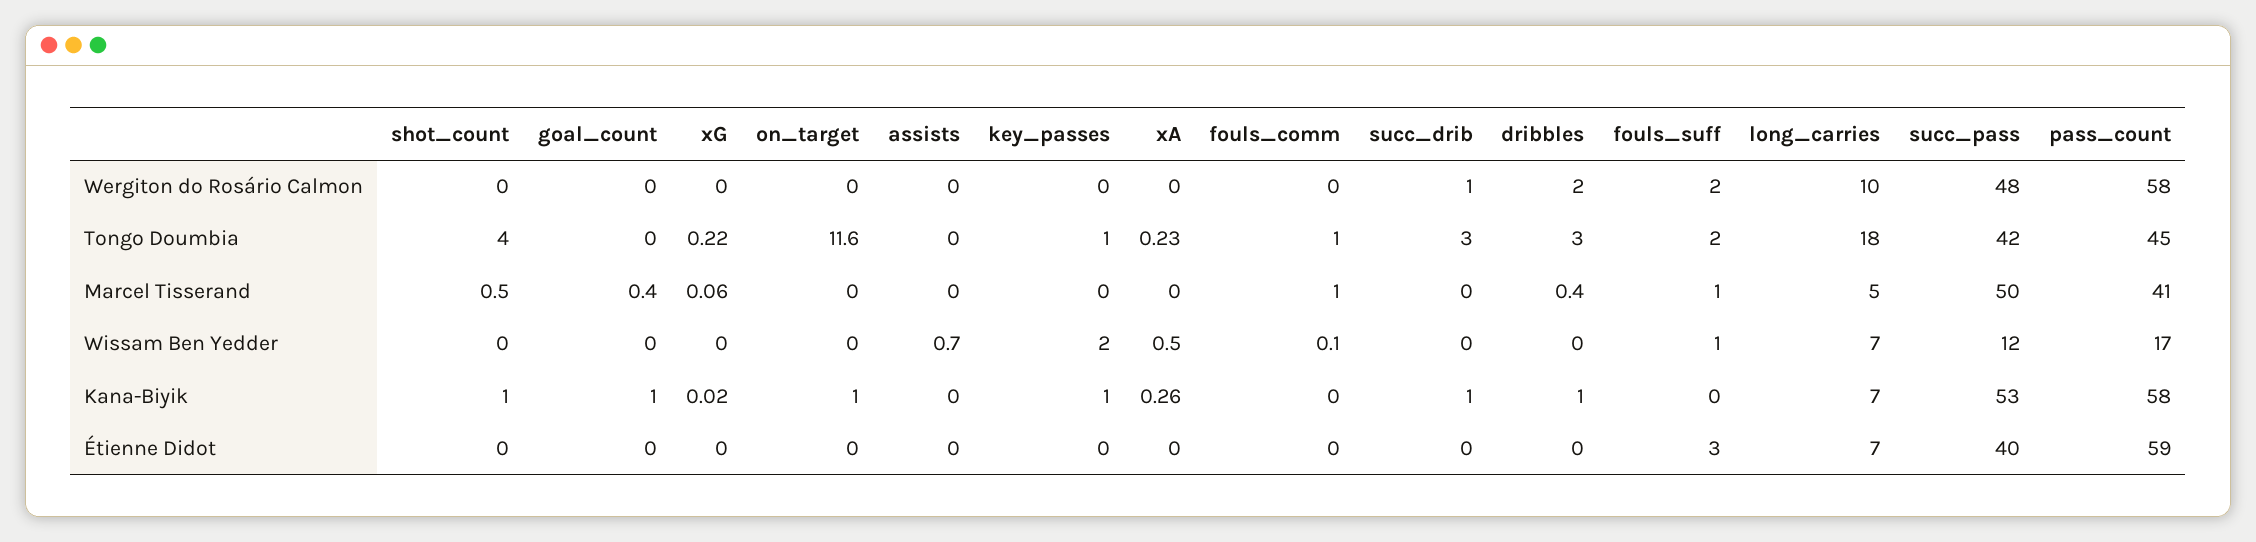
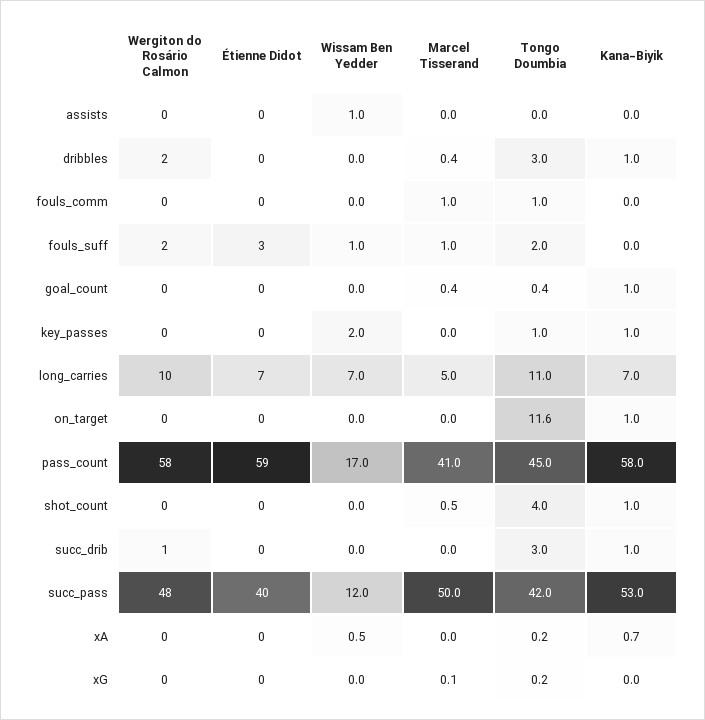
goal_count, Tongo Doumbia: 0 -> 0.4
long_carries, Tongo Doumbia: 18 -> 11
assists, Wissam Ben Yedder: 0.7 -> 1
fouls_comm, Wissam Ben Yedder: 0.1 -> 0
xA, Kana-Biyik: 0.26 -> 0.7

